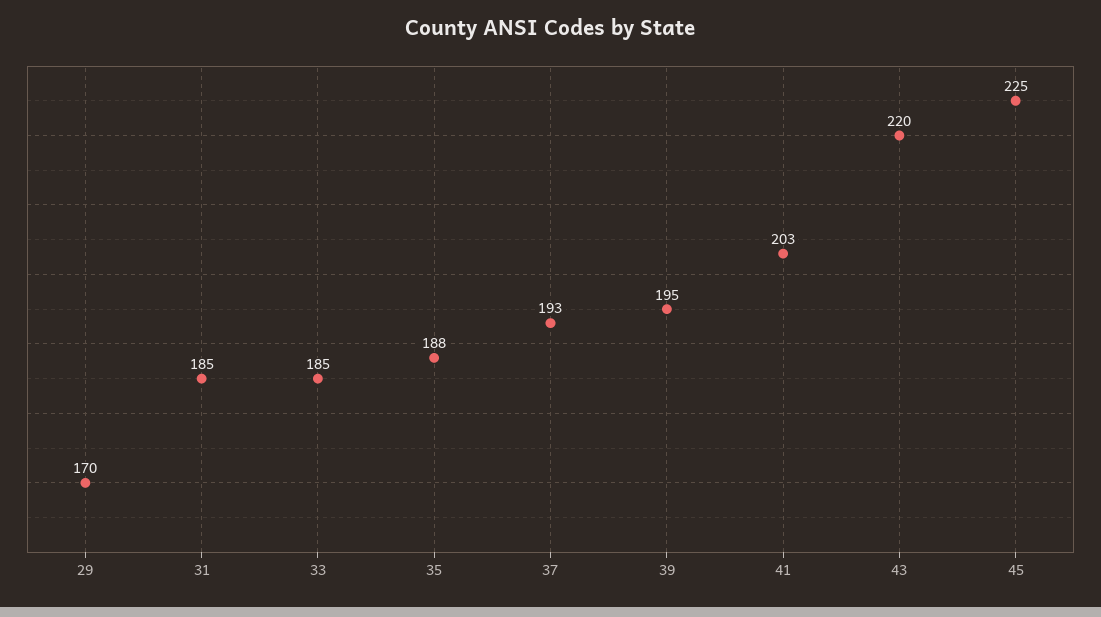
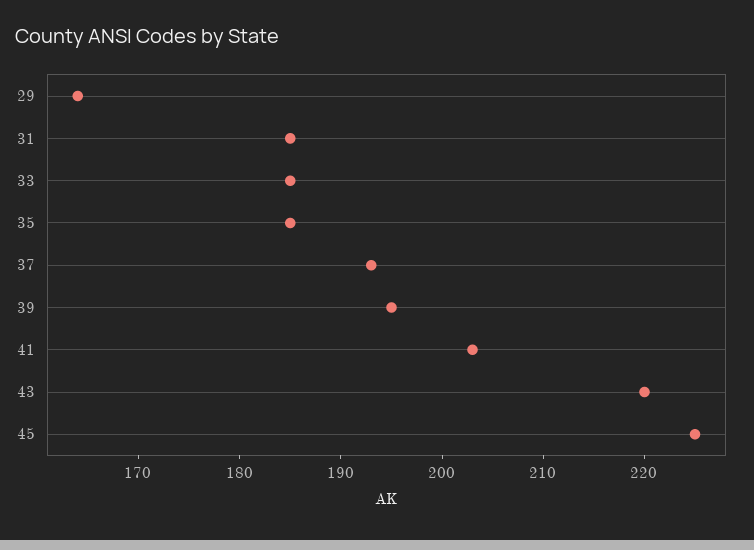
29: 170 -> 164
35: 188 -> 185

